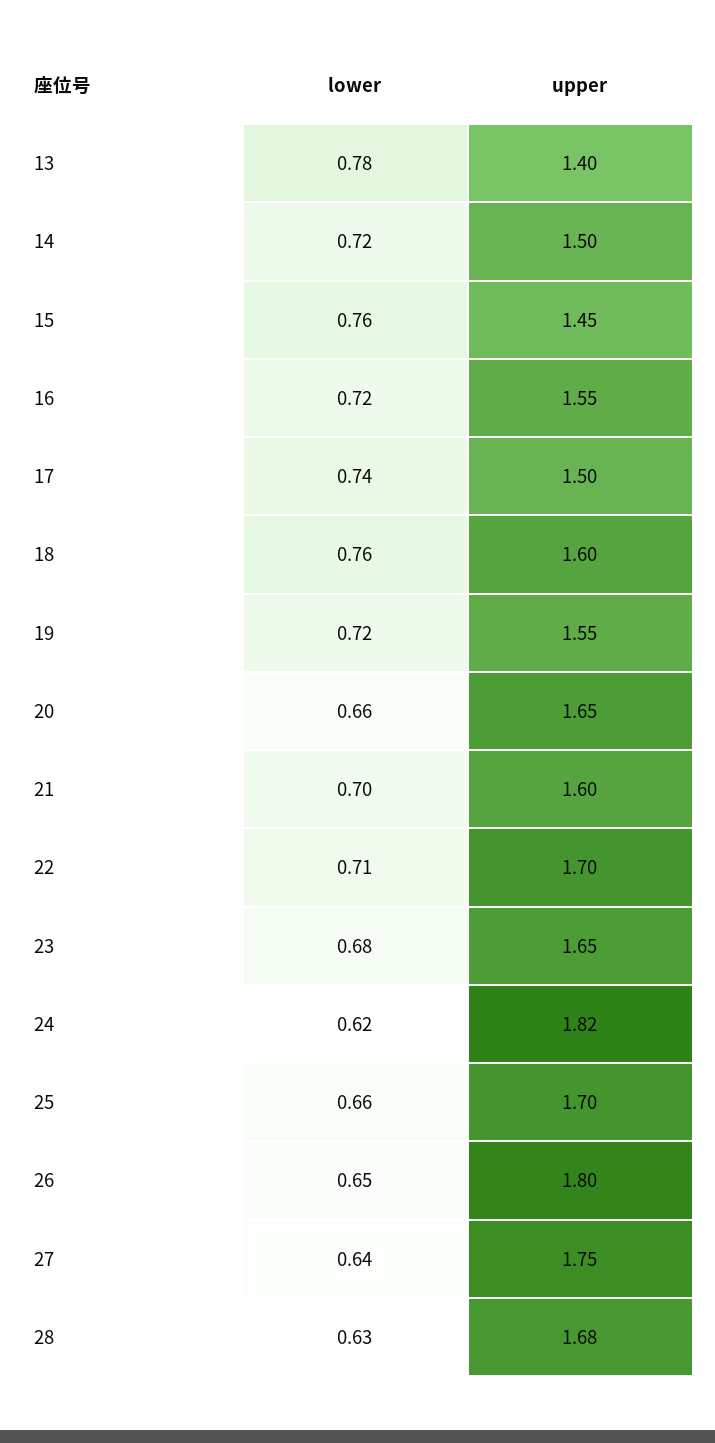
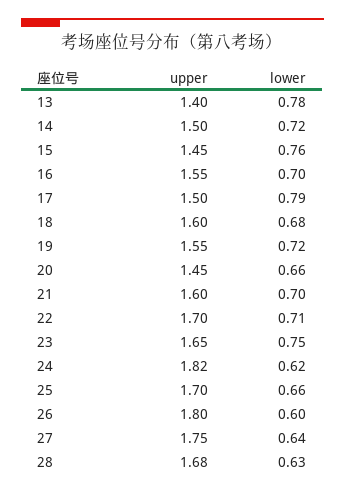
lower, 16: 0.72 -> 0.7
lower, 17: 0.74 -> 0.79
lower, 18: 0.76 -> 0.68
upper, 20: 1.65 -> 1.45
lower, 23: 0.68 -> 0.75
lower, 26: 0.65 -> 0.6

